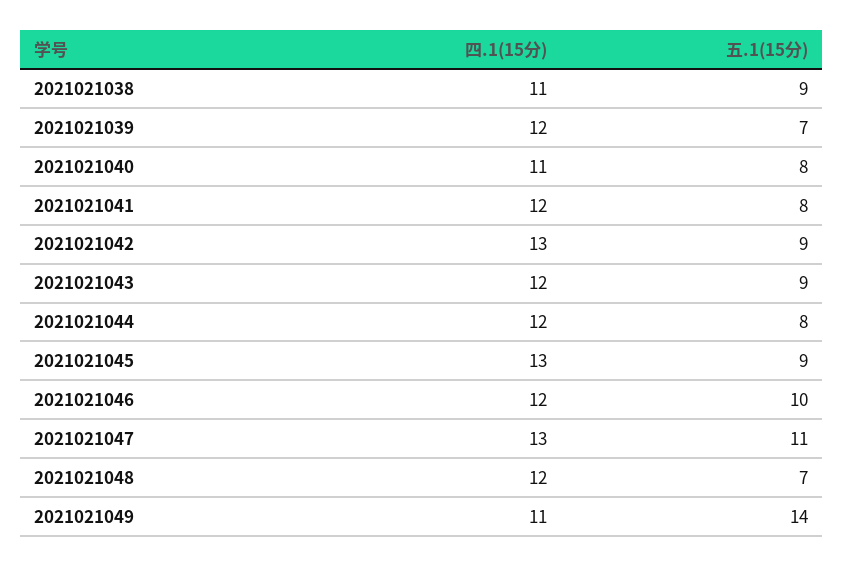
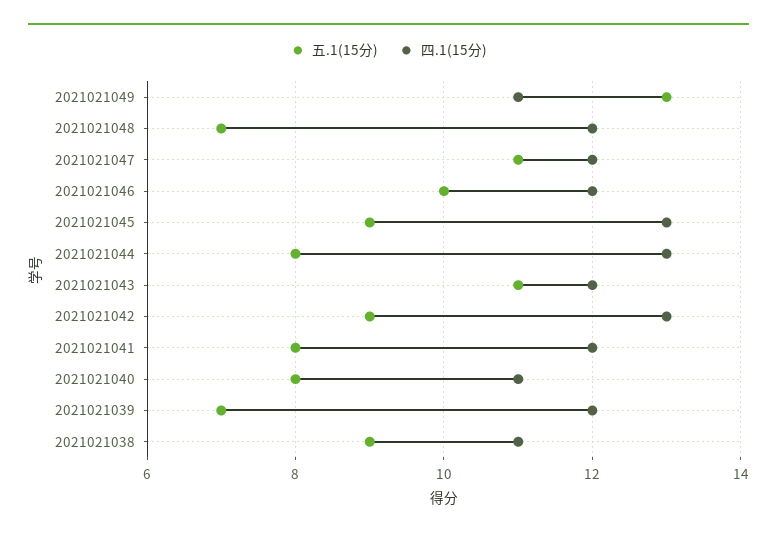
五.1(15分), 2021021043: 9 -> 11
四.1(15分), 2021021044: 12 -> 13
四.1(15分), 2021021047: 13 -> 12
五.1(15分), 2021021049: 14 -> 13

